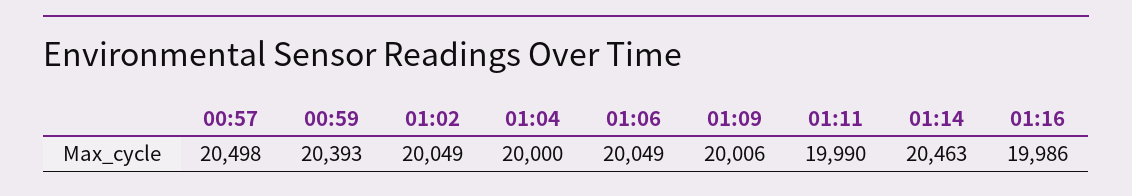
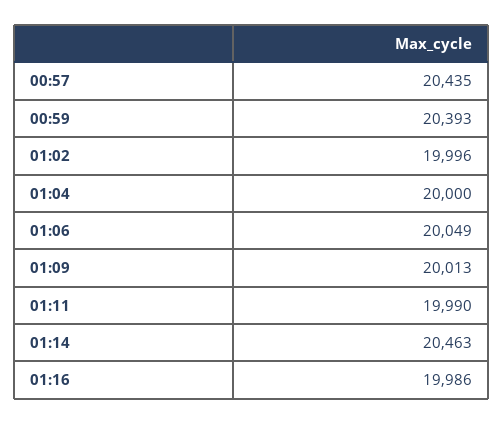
00:57: 20498 -> 20435
01:02: 20049 -> 19996
01:09: 20006 -> 20013

